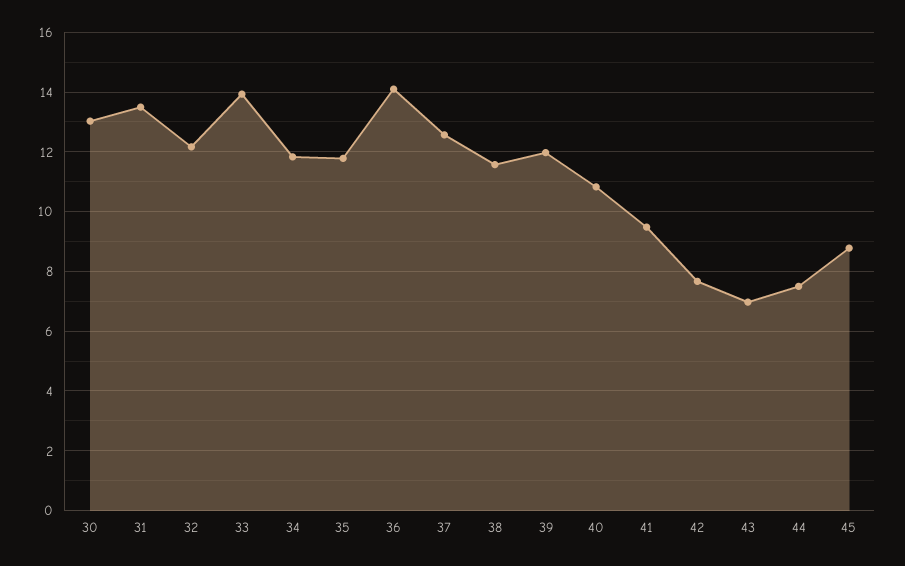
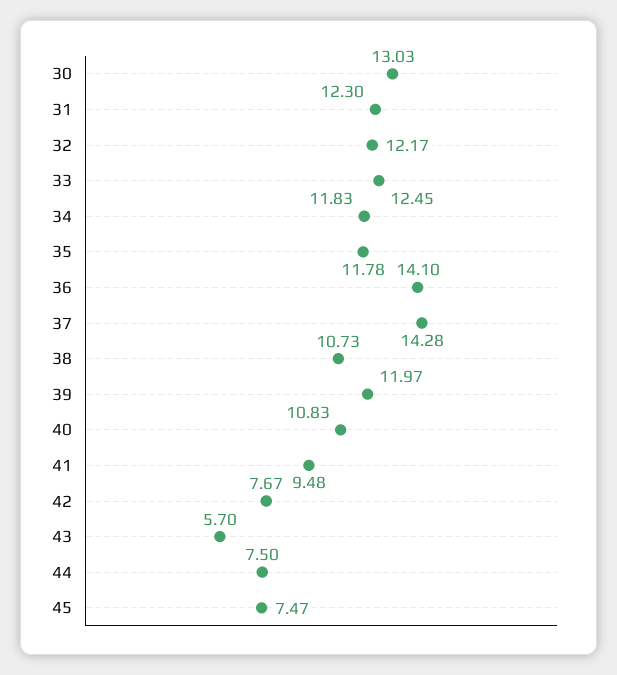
31: 13.5 -> 12.3
33: 14 -> 12.45
37: 12.5 -> 14.28
38: 11.5 -> 10.73
43: 7 -> 5.7
45: 8.75 -> 7.47

